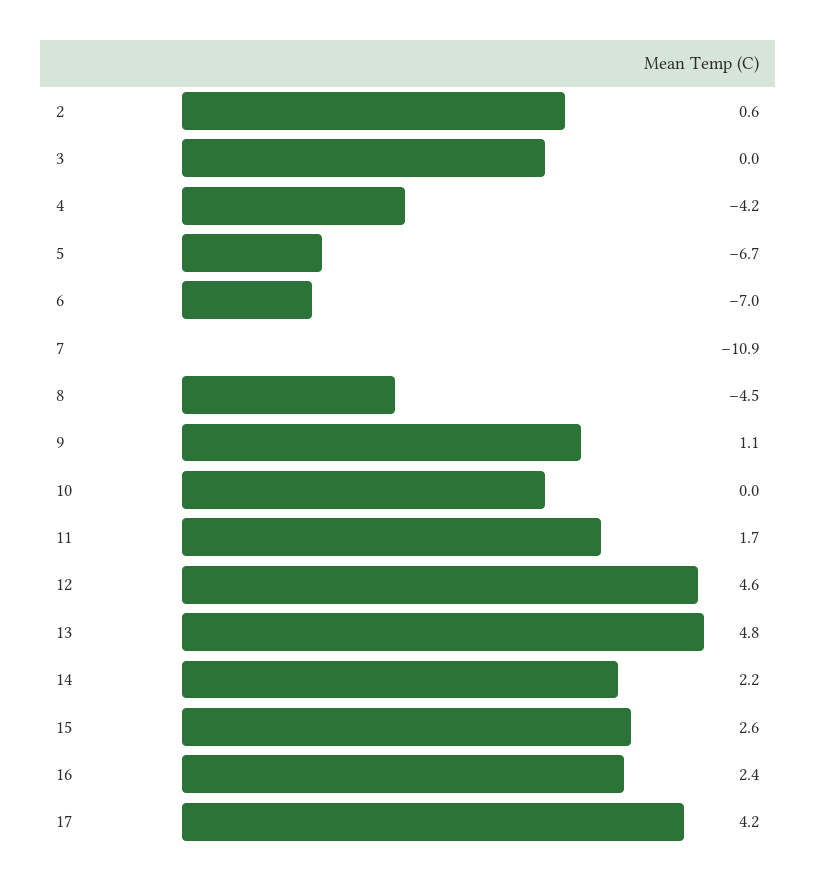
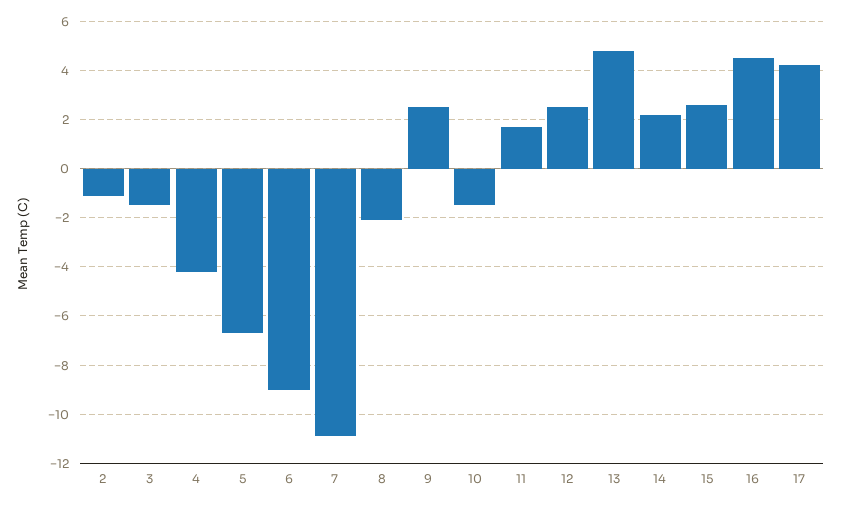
2: 0.6 -> -1
3: 0 -> -1.5
6: -7 -> -9
8: -4.5 -> -2
9: 1.1 -> 2.5
10: 0 -> -1.5
12: 4.6 -> 2.5
16: 2.4 -> 4.5

